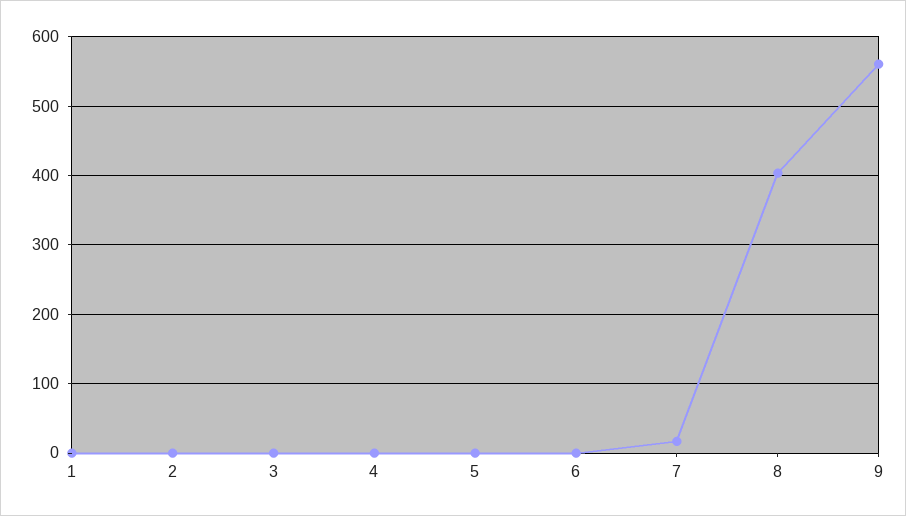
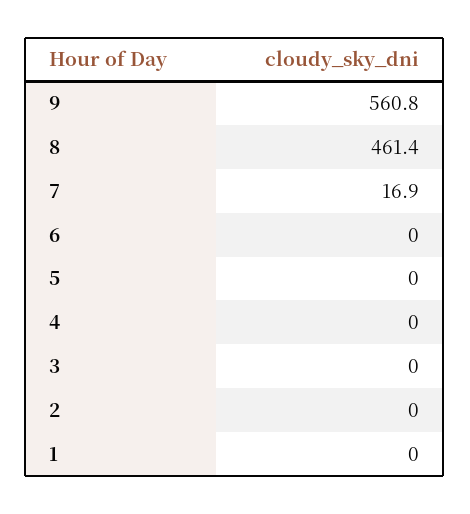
8: 400 -> 461.4

